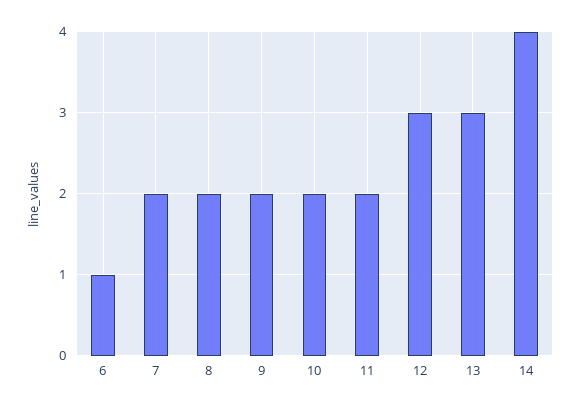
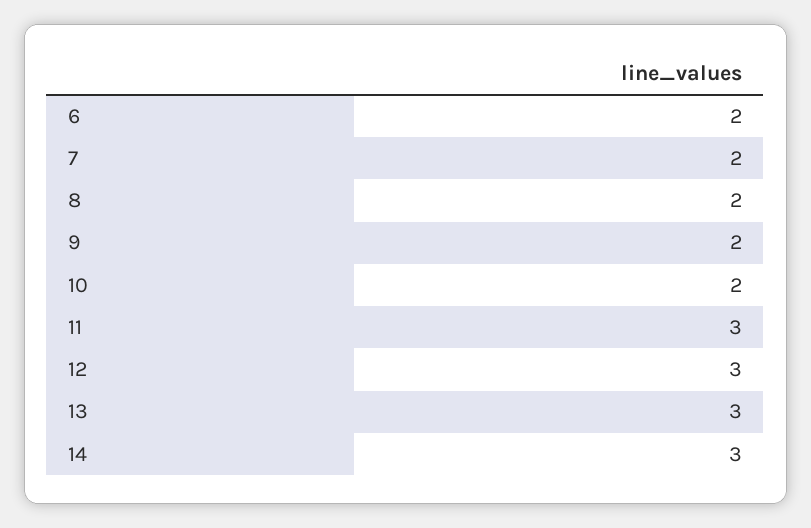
6: 1 -> 2
11: 2 -> 3
14: 4 -> 3

